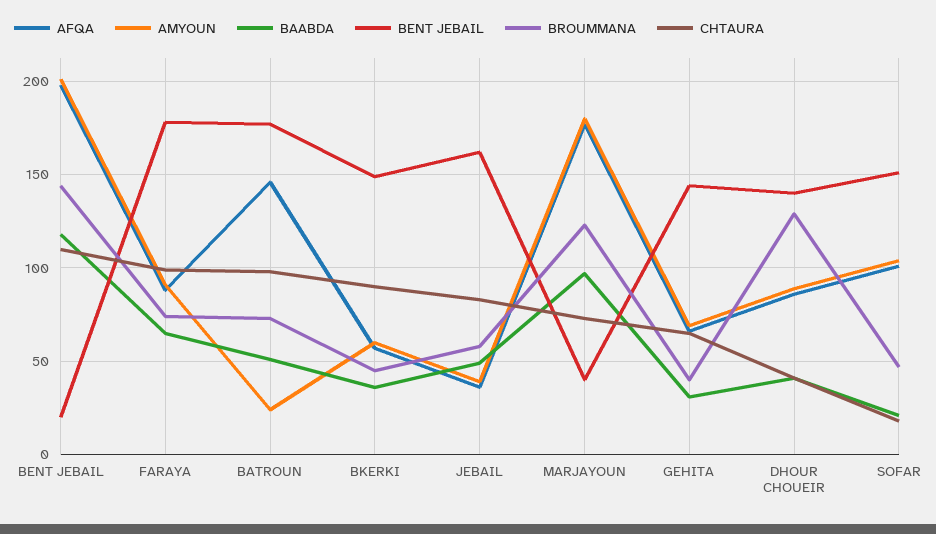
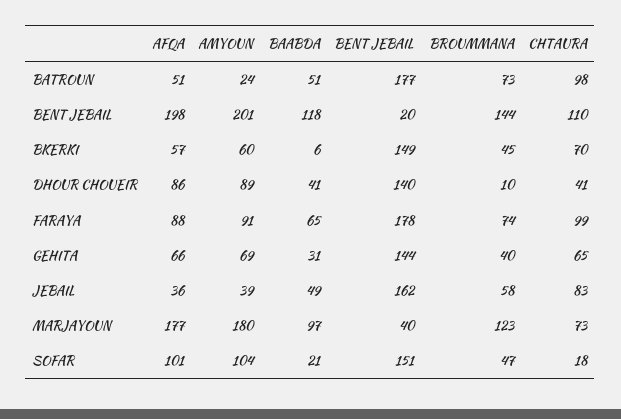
AFQA, BATROUN: 145 -> 51
BAABDA, BKERKI: 35 -> 6
CHTAURA, BKERKI: 90 -> 70
BROUMMANA, DHOUR CHOUEIR: 130 -> 10

